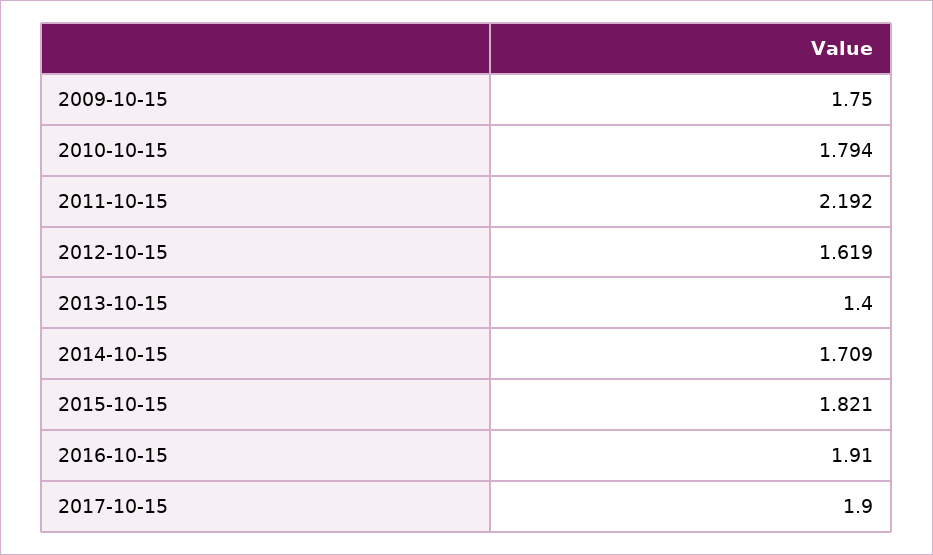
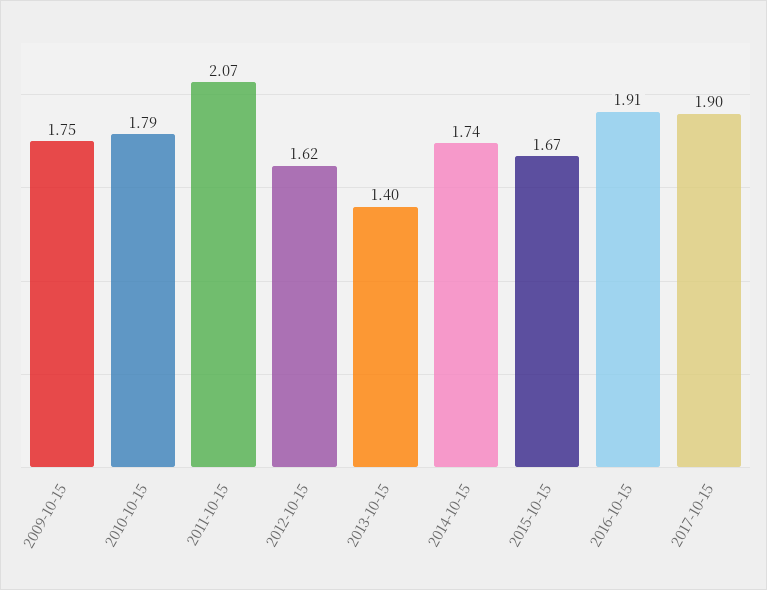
2011-10-15: 2.192 -> 2.07
2014-10-15: 1.709 -> 1.74
2015-10-15: 1.821 -> 1.67

